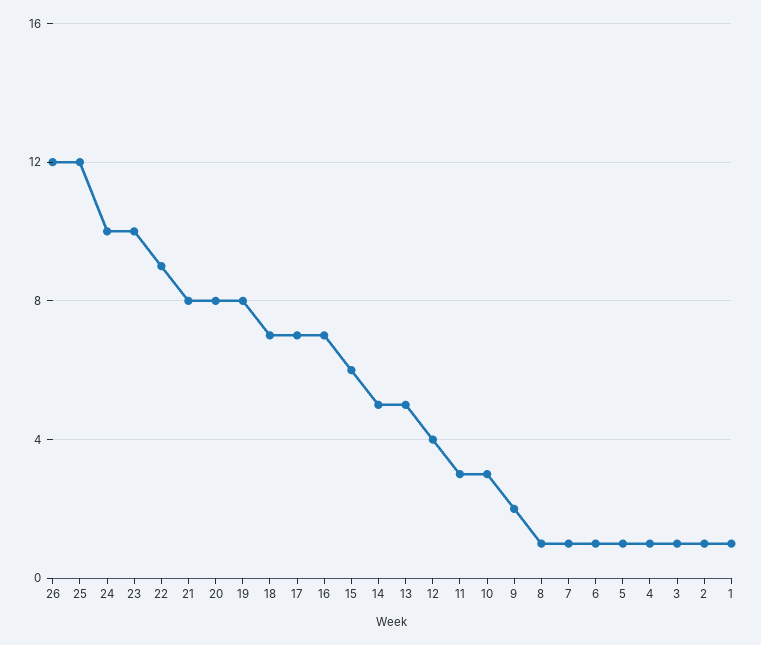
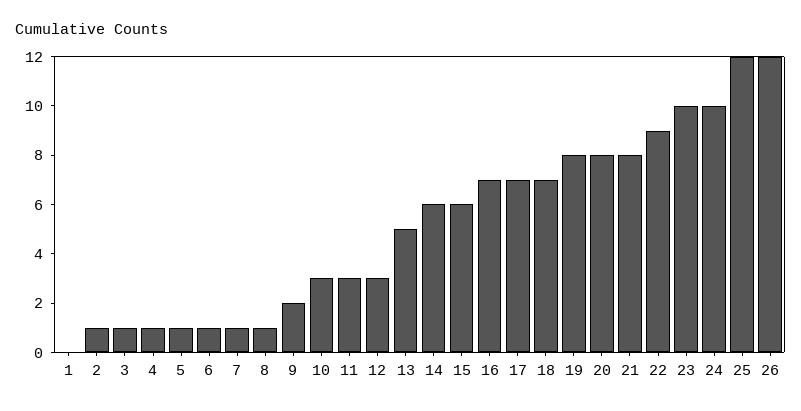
14: 5 -> 6
12: 4 -> 3
1: 1 -> 0

